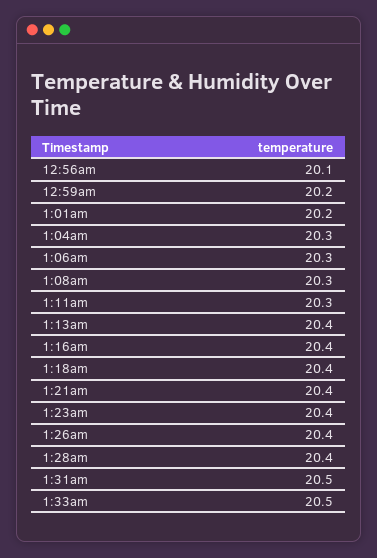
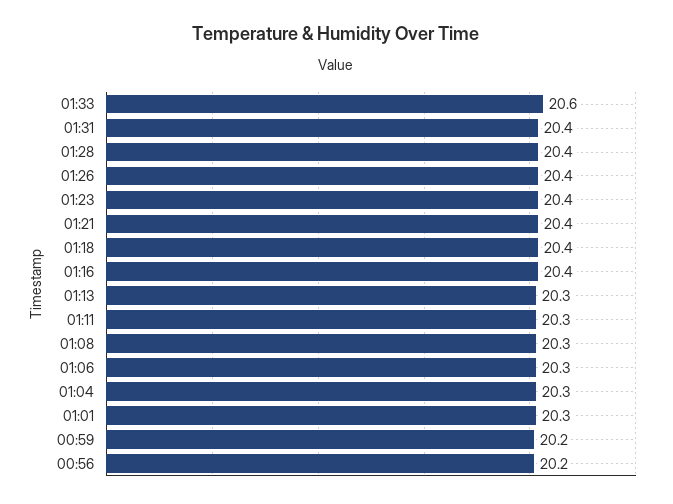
12:56am: 20.1 -> 20.2
1:01am: 20.2 -> 20.3
1:13am: 20.4 -> 20.3
1:31am: 20.5 -> 20.4
1:33am: 20.5 -> 20.6

